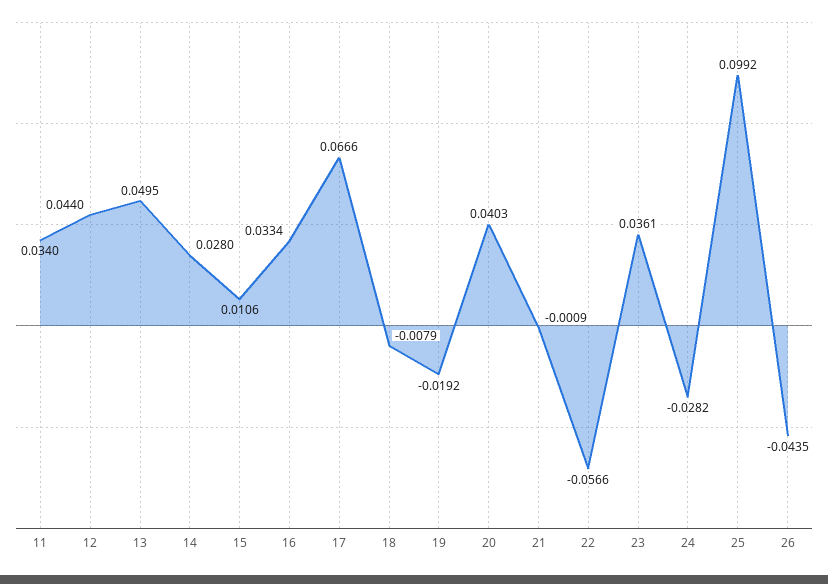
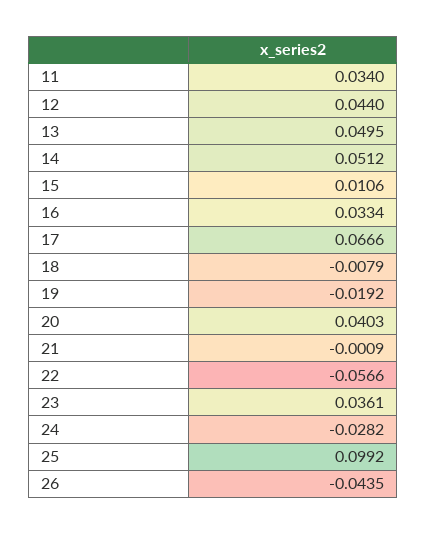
14: 0.028 -> 0.0512

